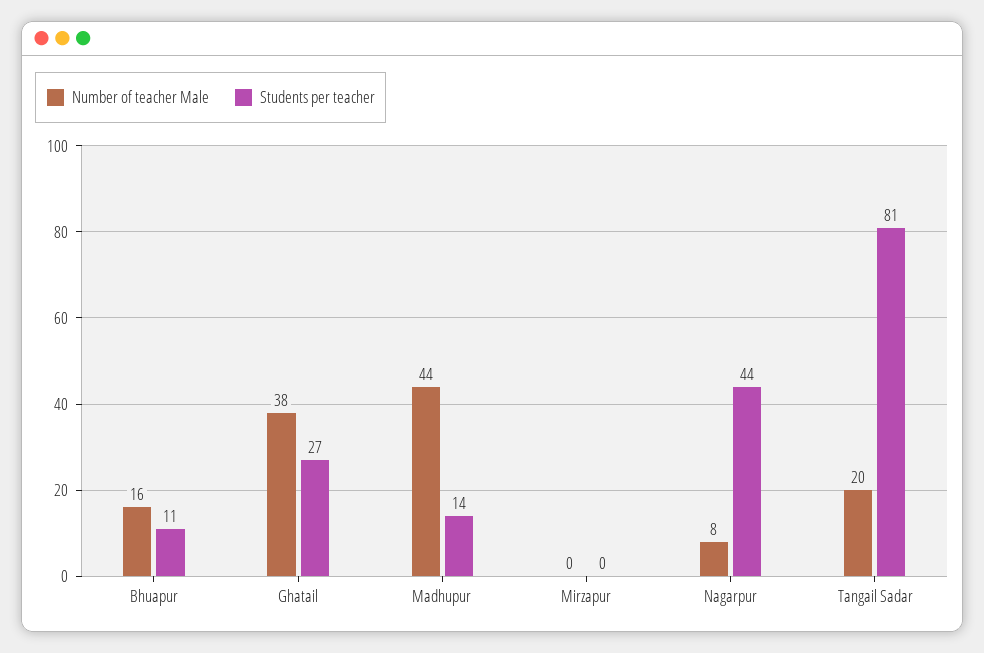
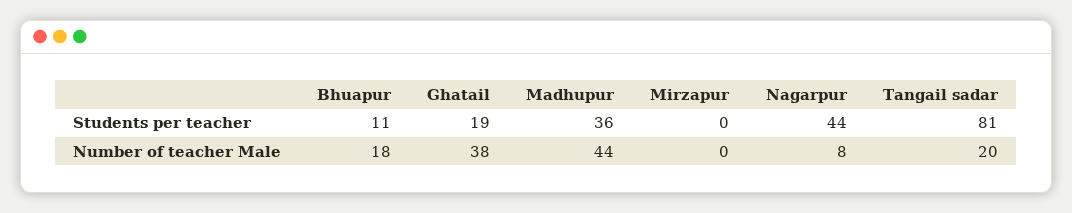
Number of teacher Male, Bhuapur: 16 -> 18
Students per teacher, Ghatail: 27 -> 19
Students per teacher, Madhupur: 14 -> 36

